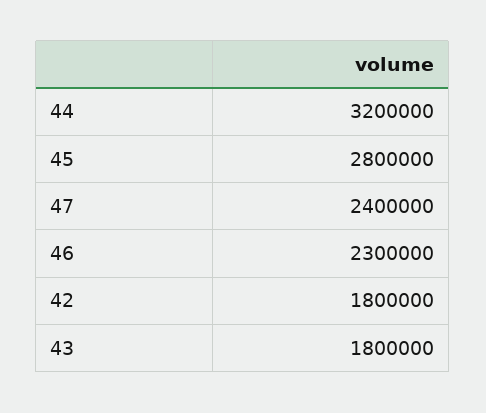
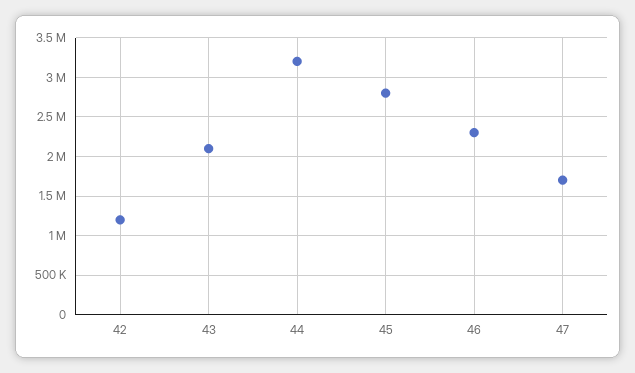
47: 2400000 -> 1700000
42: 1800000 -> 1200000
43: 1800000 -> 2100000

